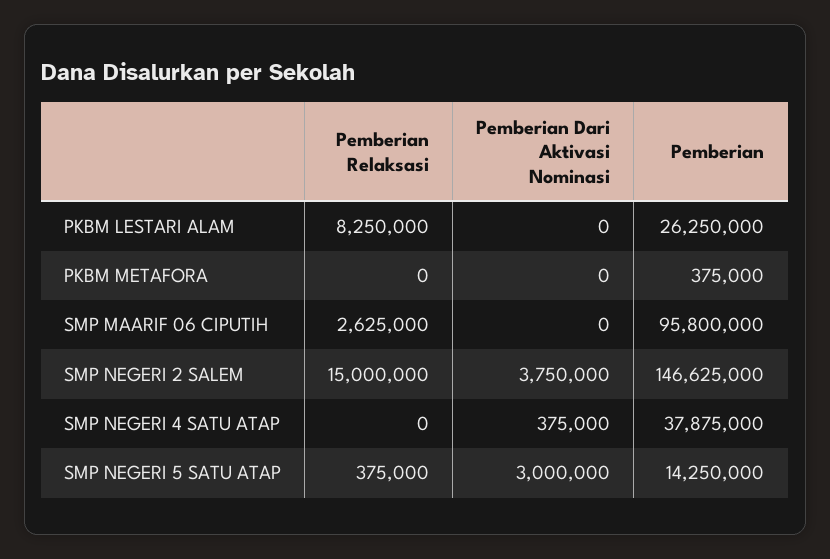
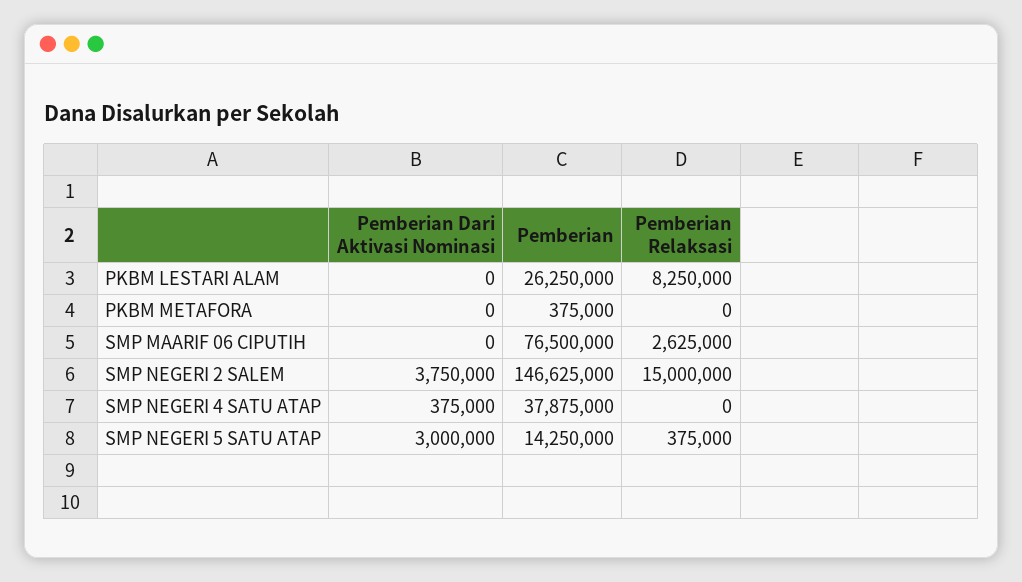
Pemberian, SMP MAARIF 06 CIPUTIH: 95800000 -> 76500000

